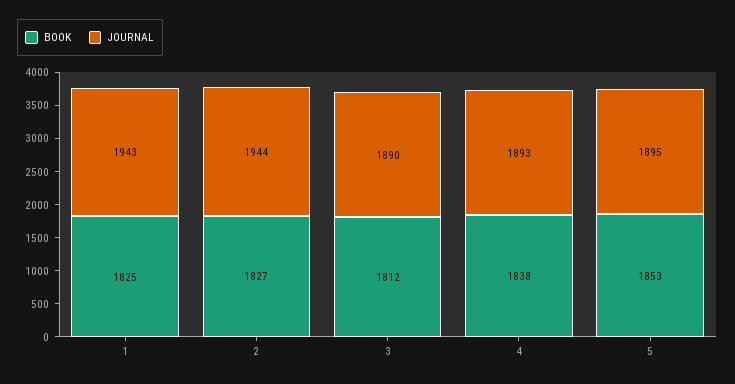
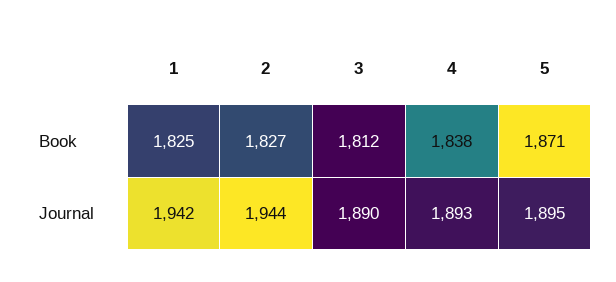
JOURNAL, 1: 1943 -> 1942
BOOK, 5: 1853 -> 1871

